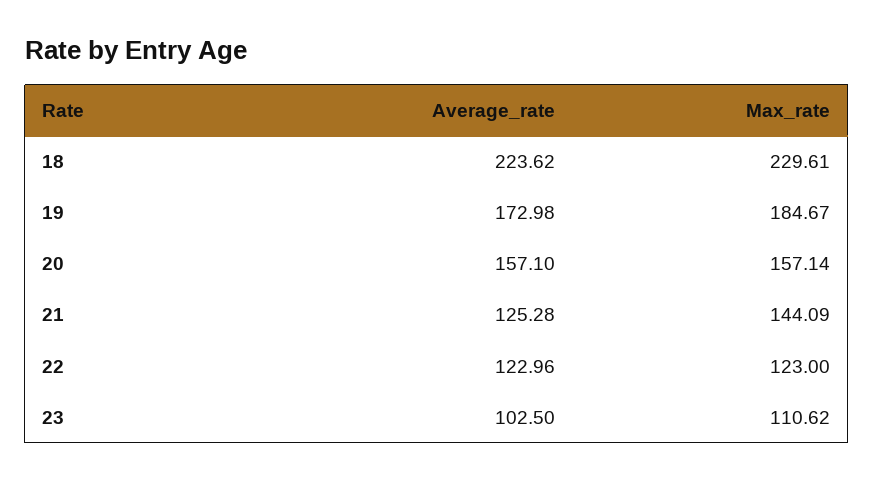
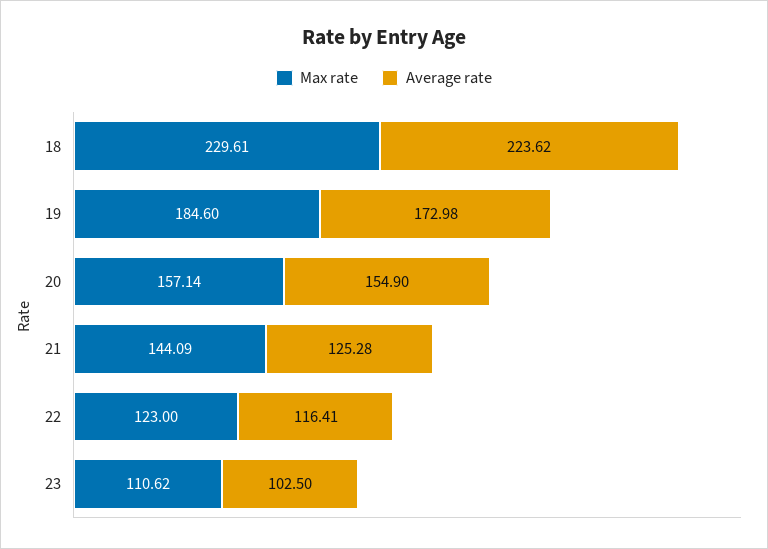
Max_rate, 19: 184.67 -> 184.6
Average_rate, 20: 157.1 -> 154.9
Average_rate, 22: 122.96 -> 116.41

